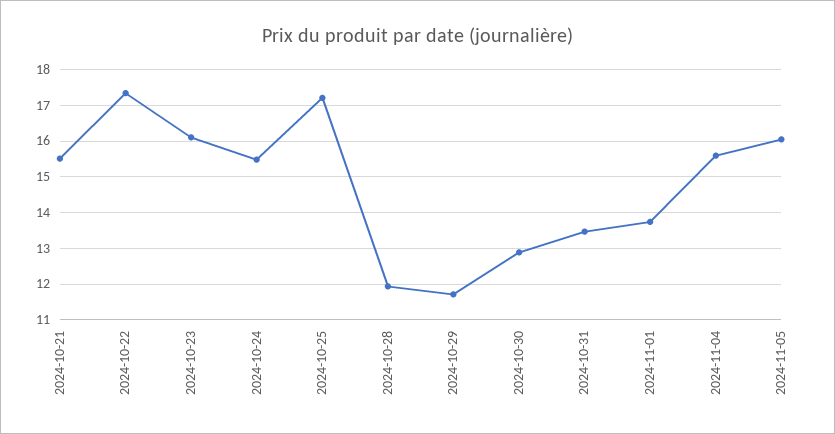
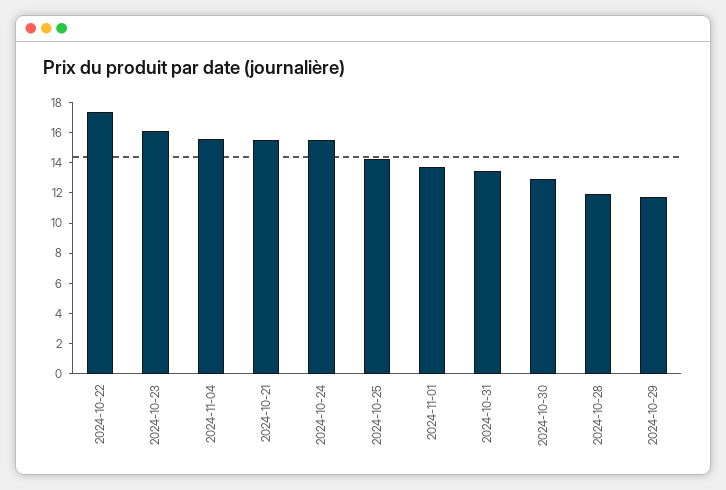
2024-10-25: 17.2 -> 14
2024-11-05: 16 -> none

